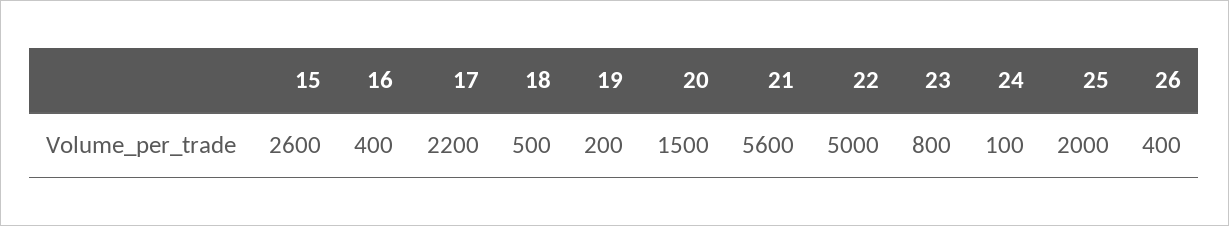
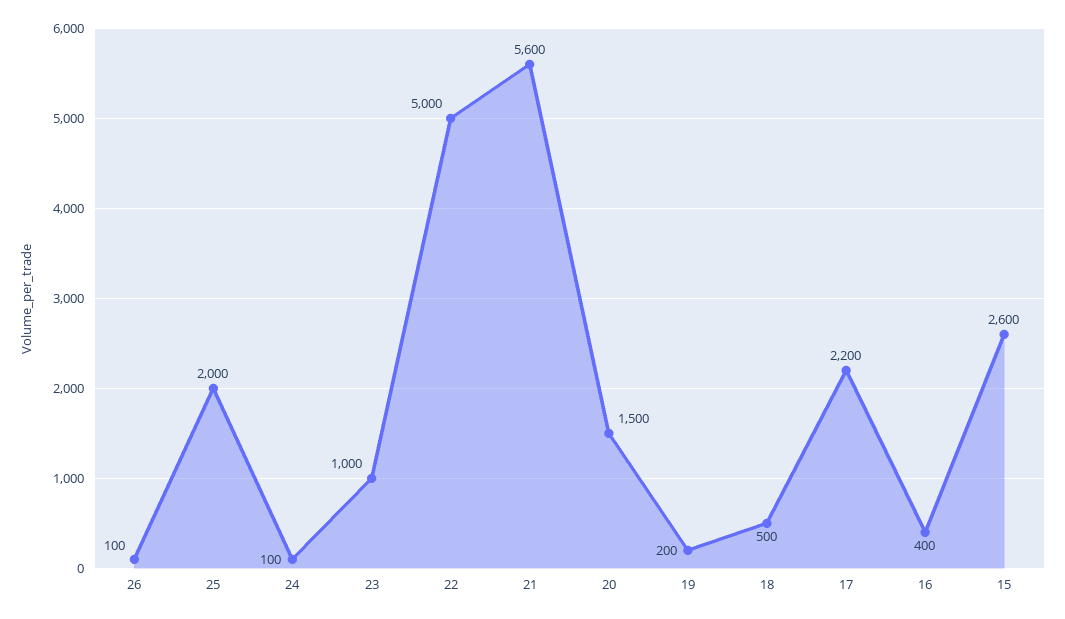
23: 800 -> 1000
26: 400 -> 100

